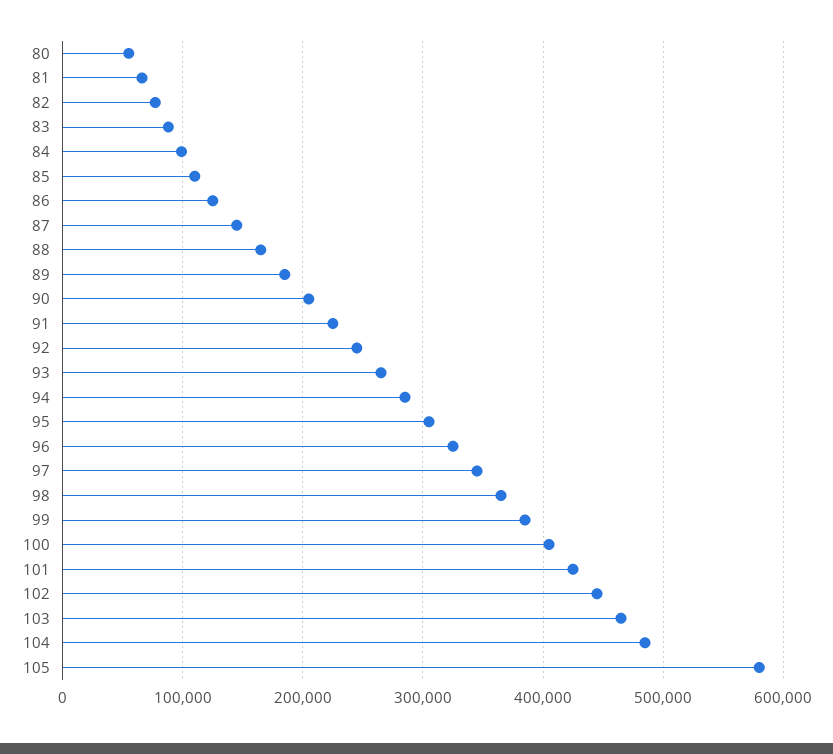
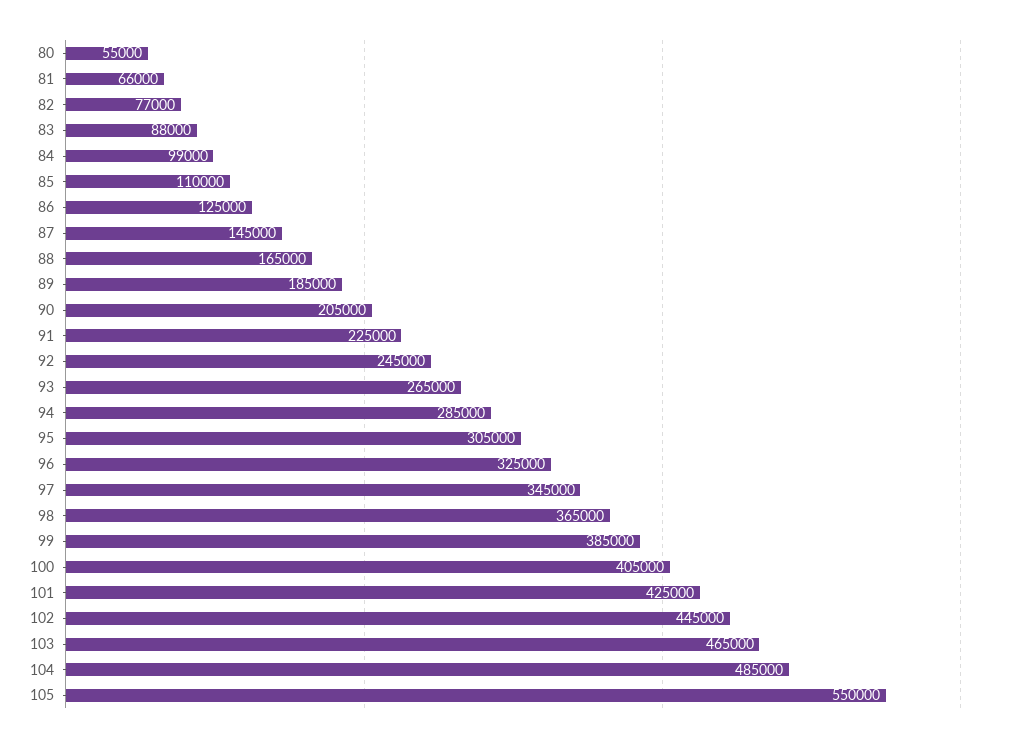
105: 580000 -> 550000

